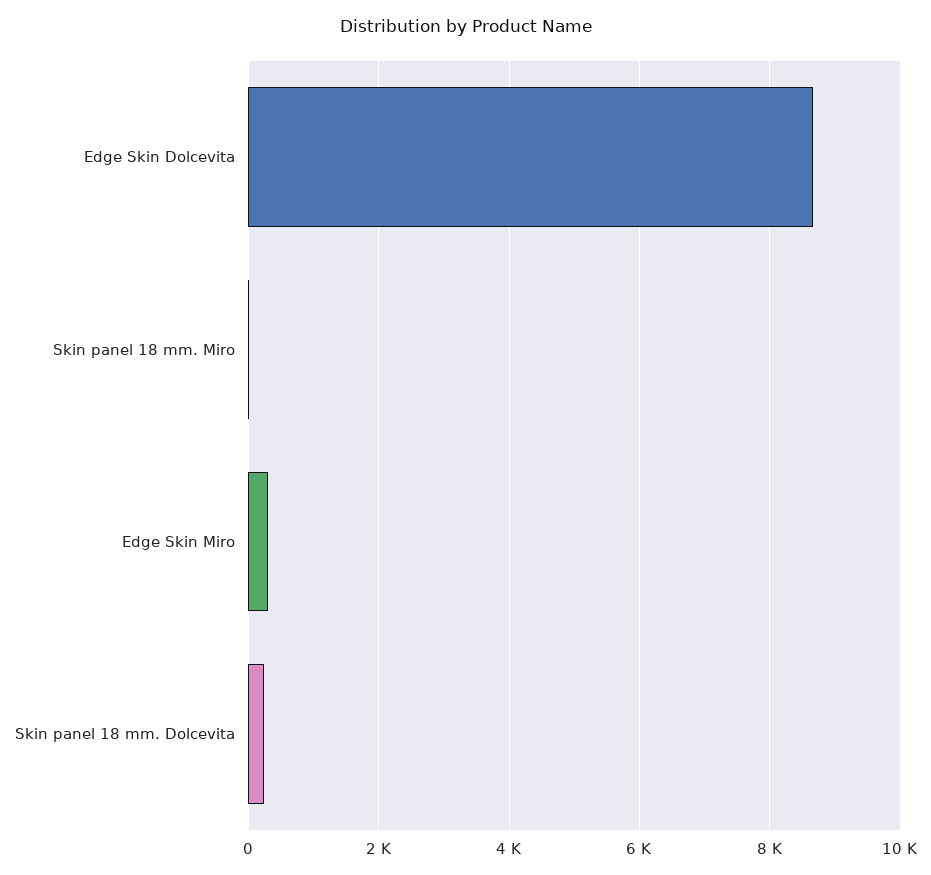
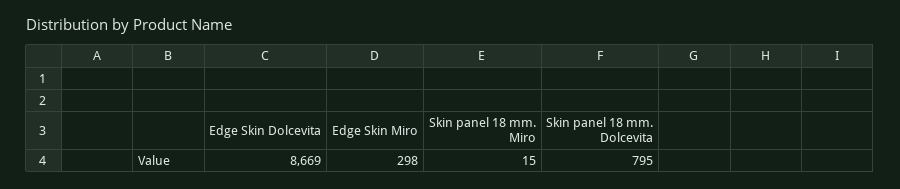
Skin panel 18 mm. Dolcevita: 200 -> 795

